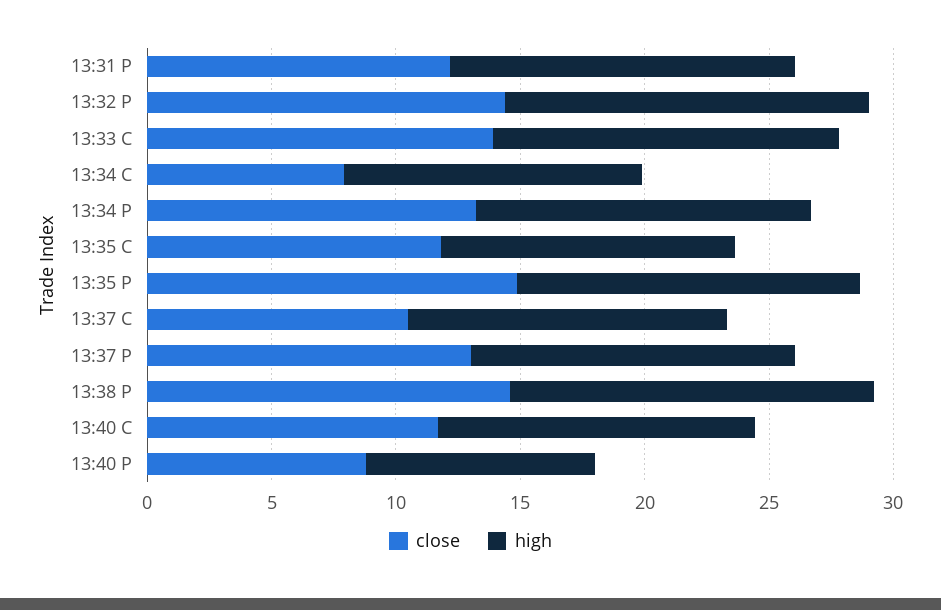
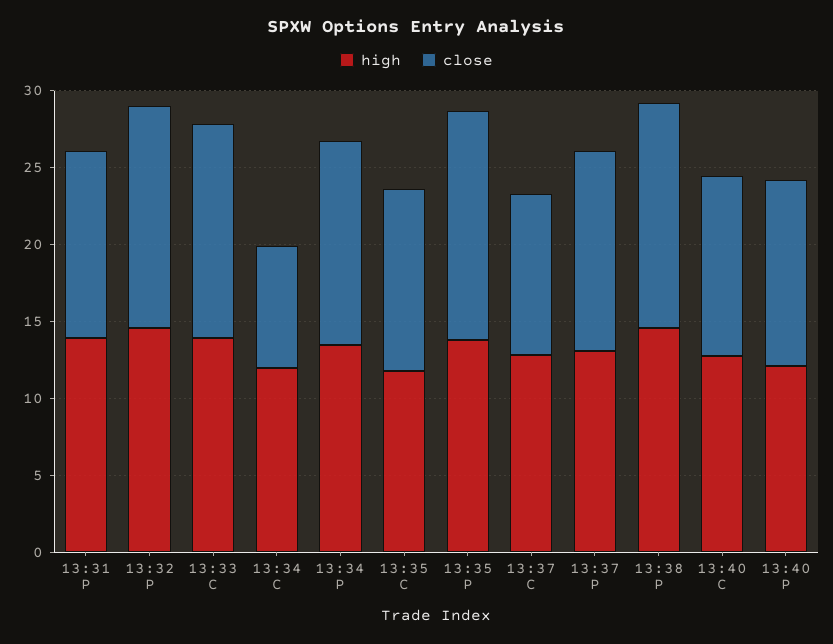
close, 13:40 P: 9 -> 12
high, 13:40 P: 9 -> 12

